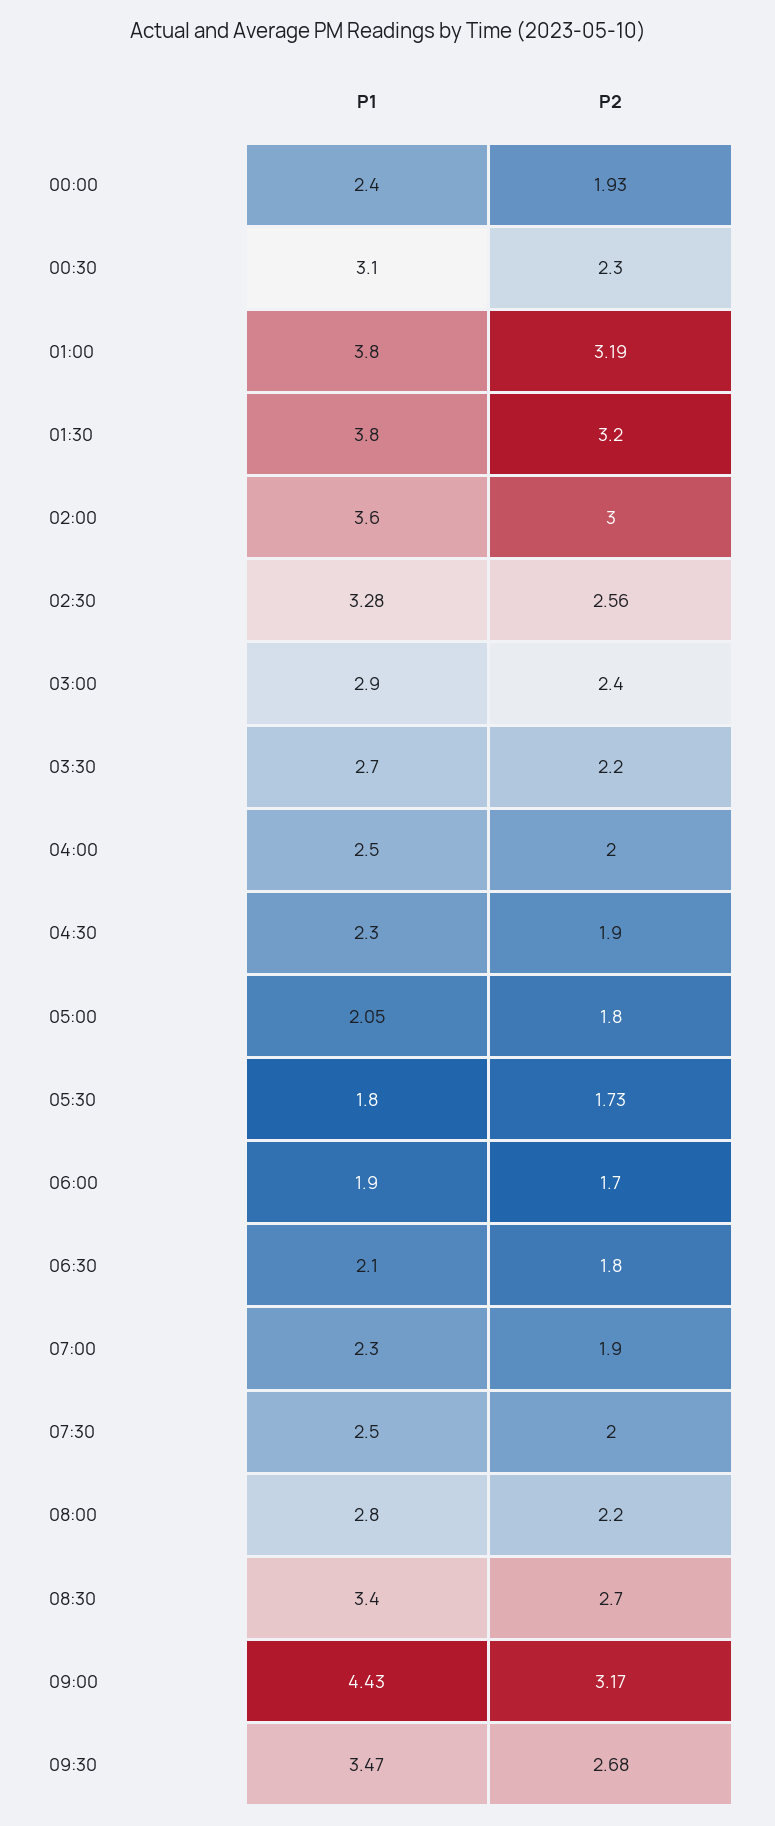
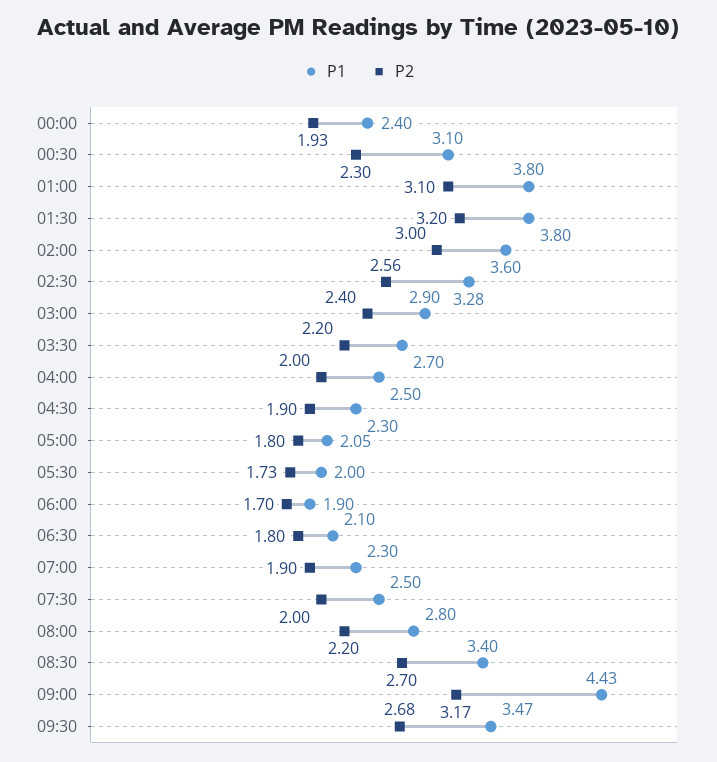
P2, 01:00: 3.19 -> 3.1
P1, 05:30: 1.8 -> 2

